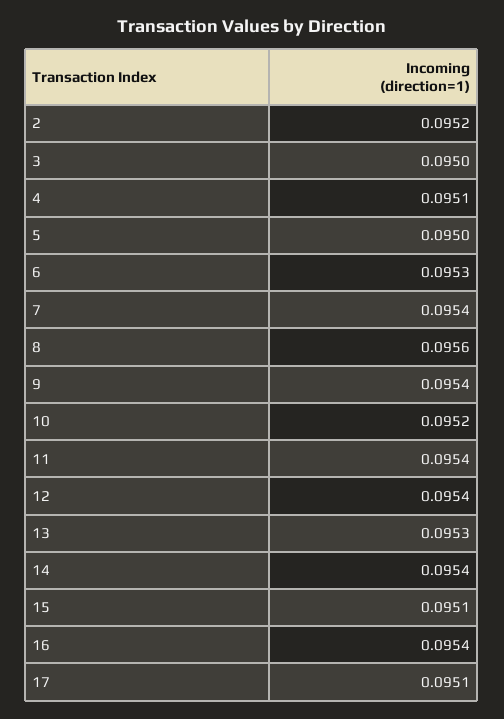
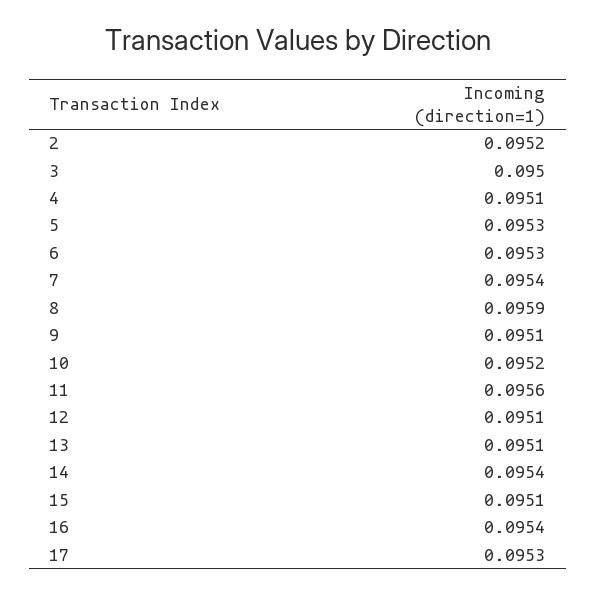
5: 0.095 -> 0.0953
8: 0.0956 -> 0.0959
9: 0.0954 -> 0.0951
11: 0.0954 -> 0.0956
12: 0.0954 -> 0.0951
13: 0.0953 -> 0.0951
17: 0.0951 -> 0.0953

